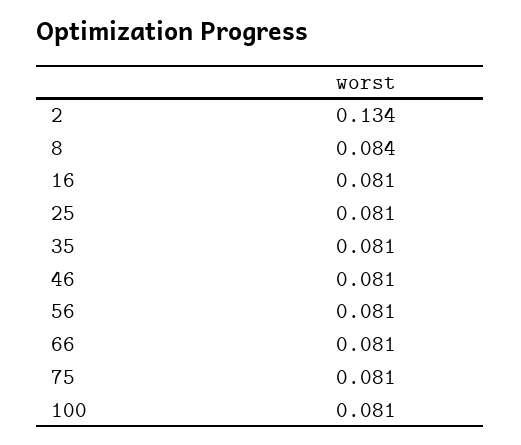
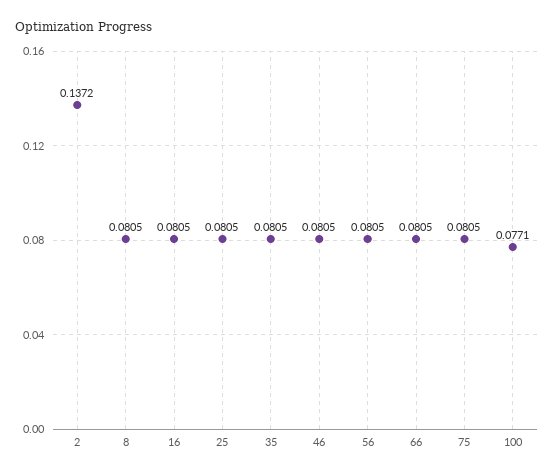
2: 0.134 -> 0.1372
8: 0.084 -> 0.0805
100: 0.081 -> 0.0771

